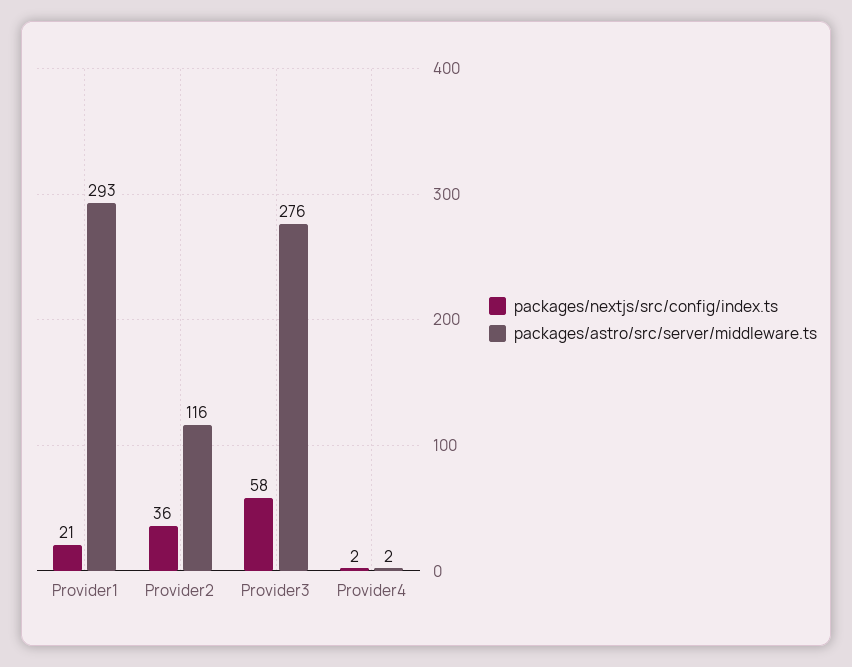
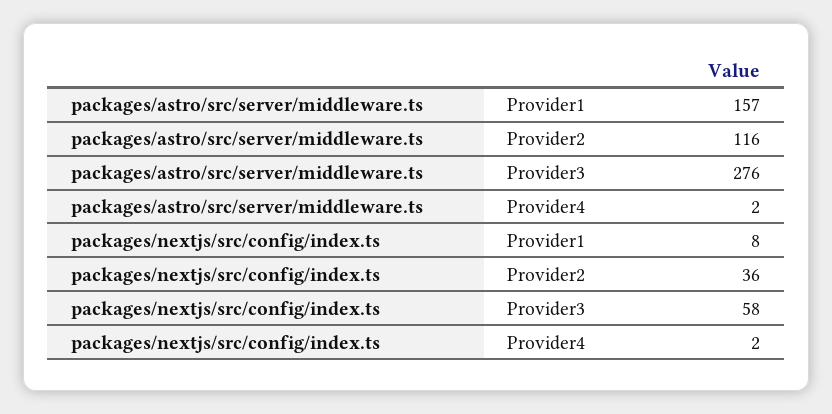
packages/nextjs/src/config/index.ts, Provider1: 21 -> 8
packages/astro/src/server/middleware.ts, Provider1: 293 -> 157

